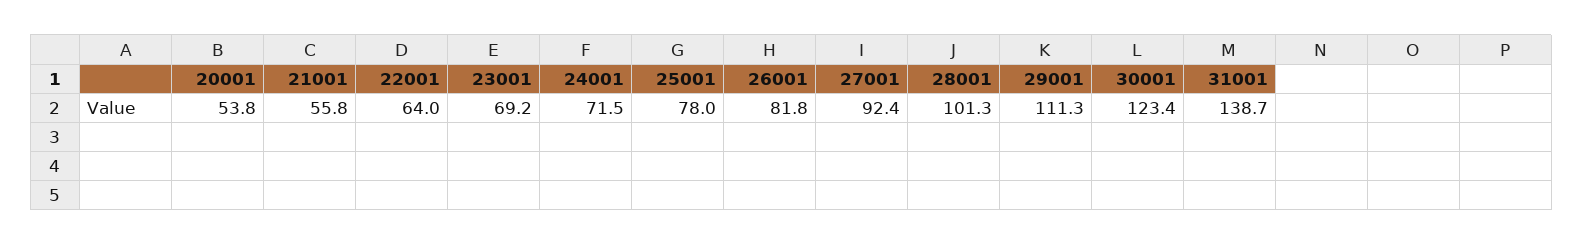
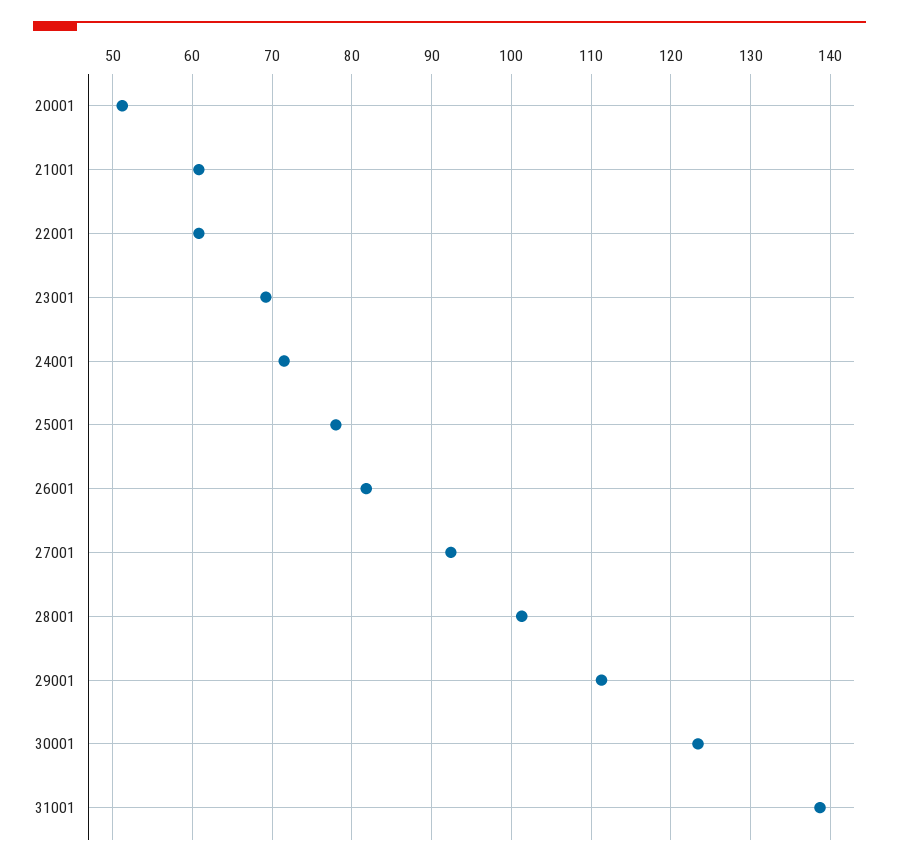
20001: 53.8 -> 51
21001: 55.8 -> 61
22001: 64 -> 61

